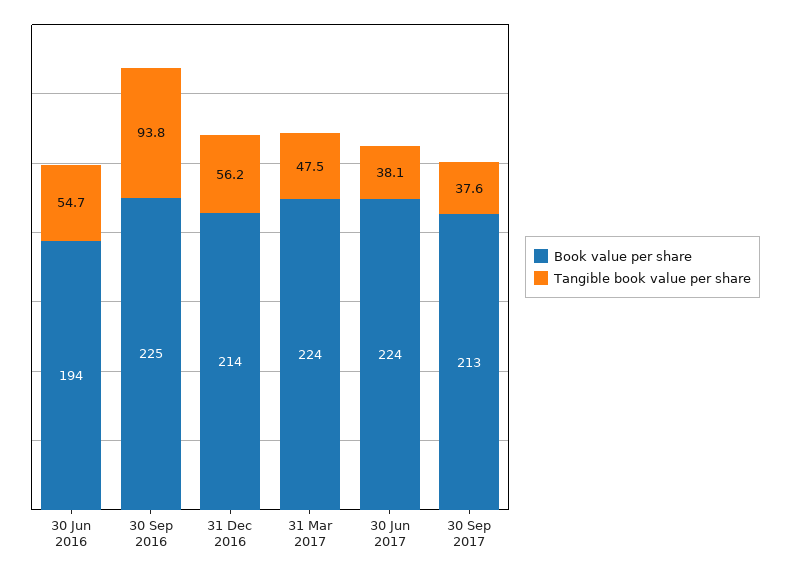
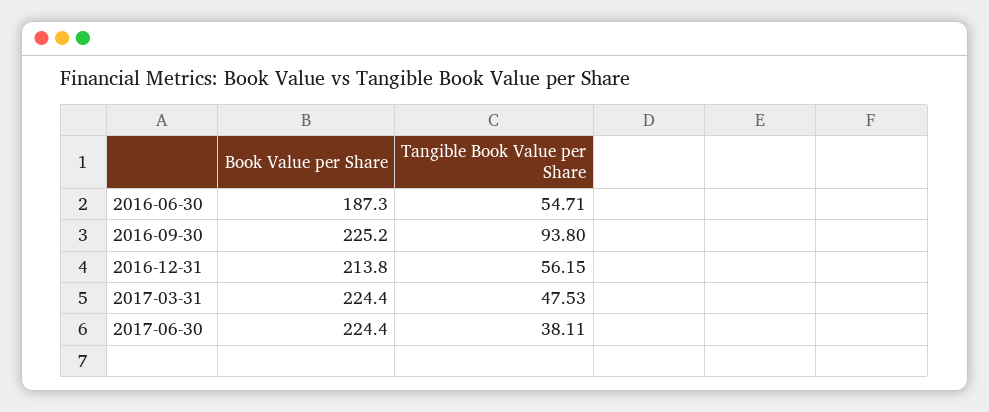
Book value per share, 30 Jun 2016: 194 -> 187.3
Book value per share, 30 Sep 2017: 213 -> none
Tangible book value per share, 30 Sep 2017: 37.6 -> none

